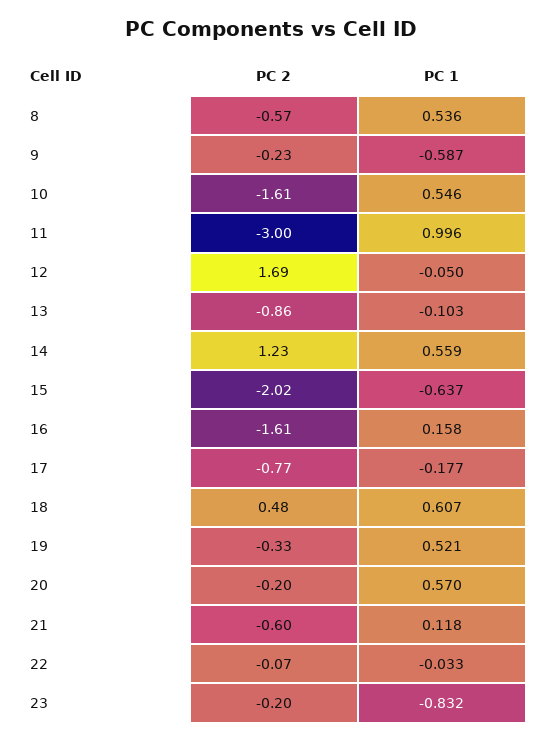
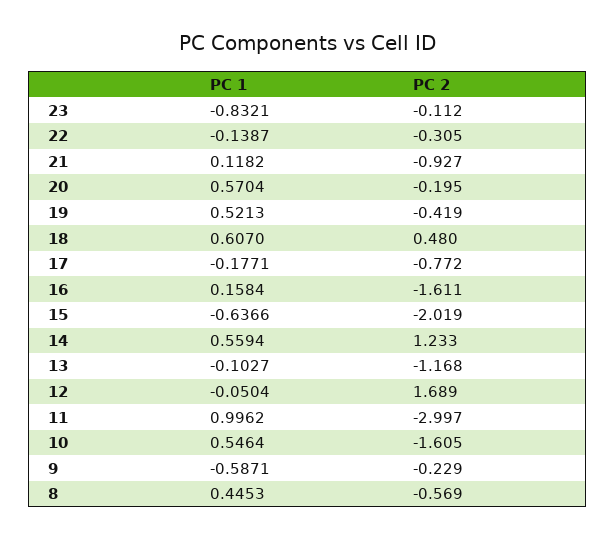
PC 1, 8: 0.536 -> 0.4453
PC 2, 13: -0.86 -> -1.168
PC 2, 19: -0.33 -> -0.419
PC 2, 21: -0.6 -> -0.927
PC 2, 22: -0.07 -> -0.305
PC 1, 22: -0.033 -> -0.1387
PC 2, 23: -0.2 -> -0.112

